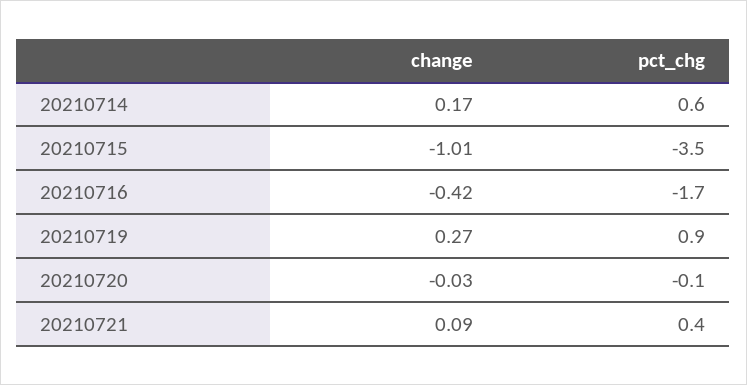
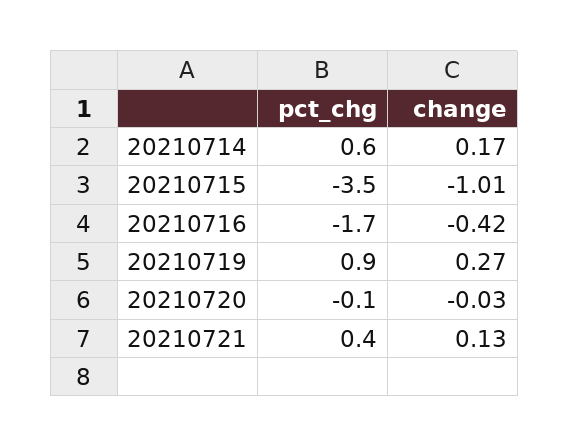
change, 20210721: 0.09 -> 0.13

